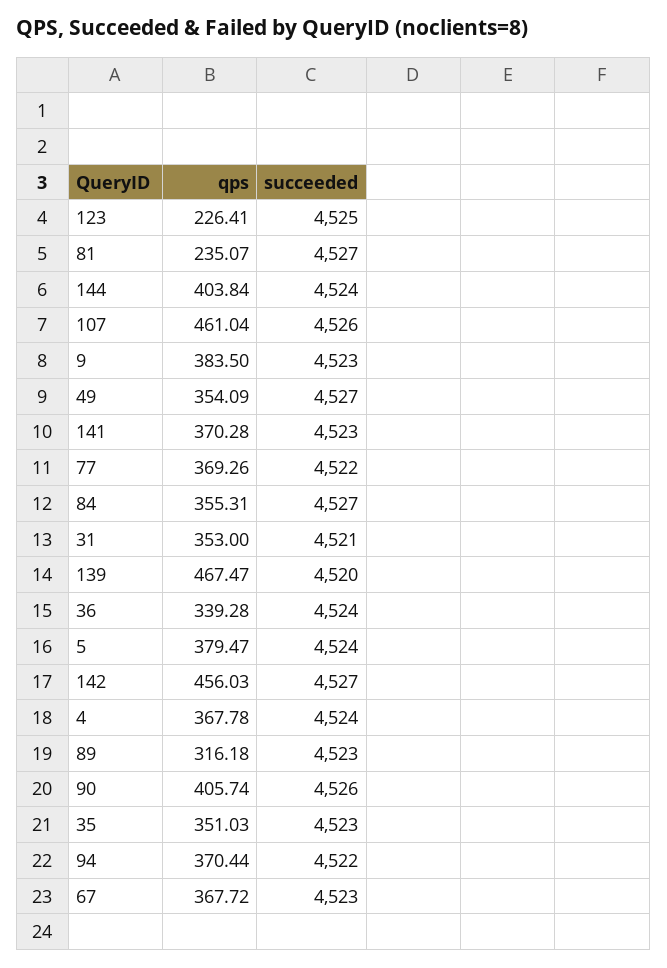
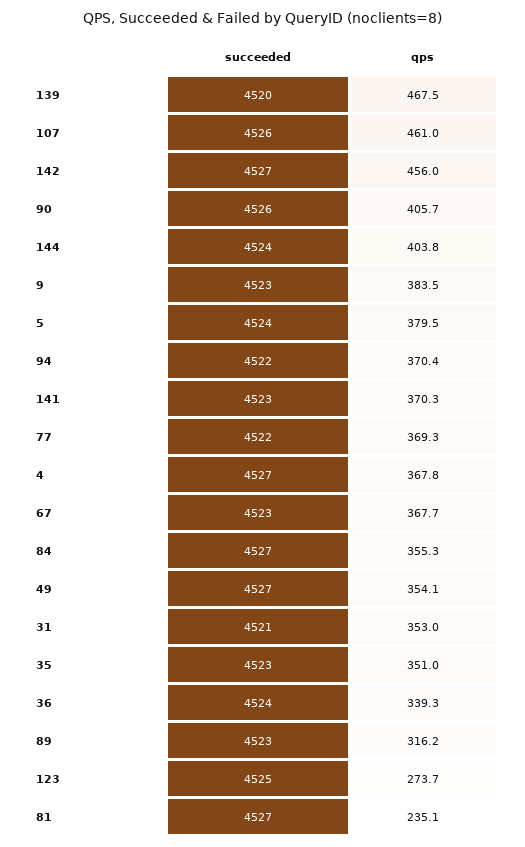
qps, 123: 226.41 -> 273.7
succeeded, 4: 4524 -> 4527

